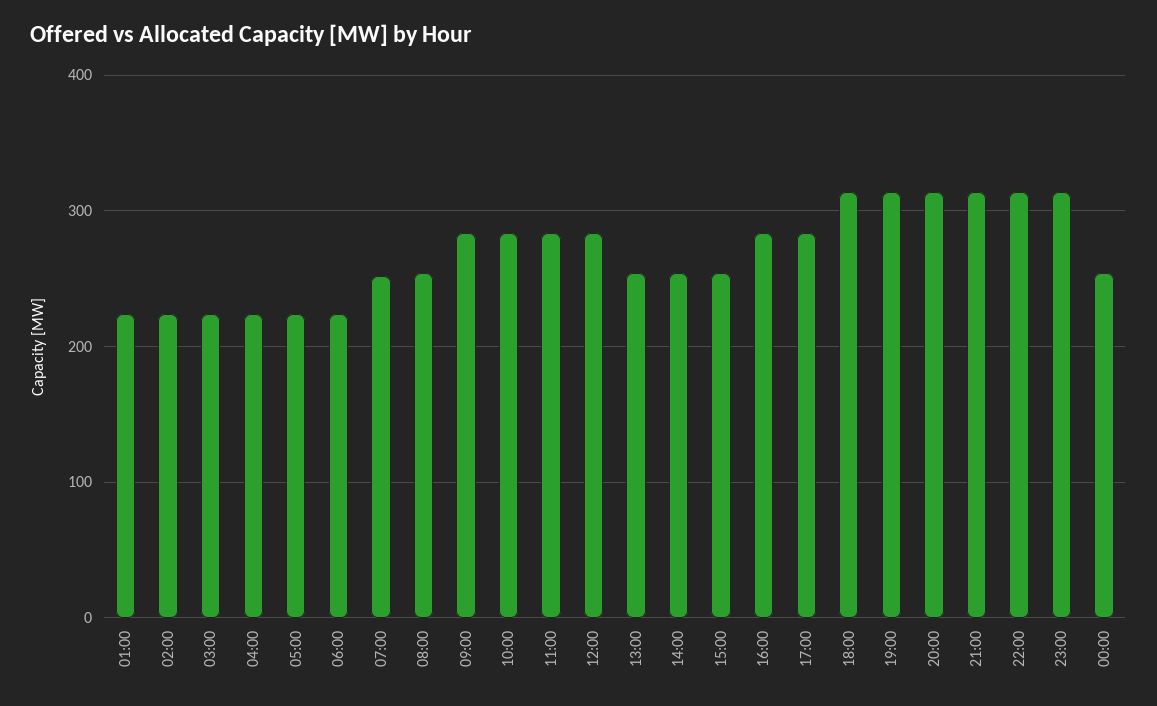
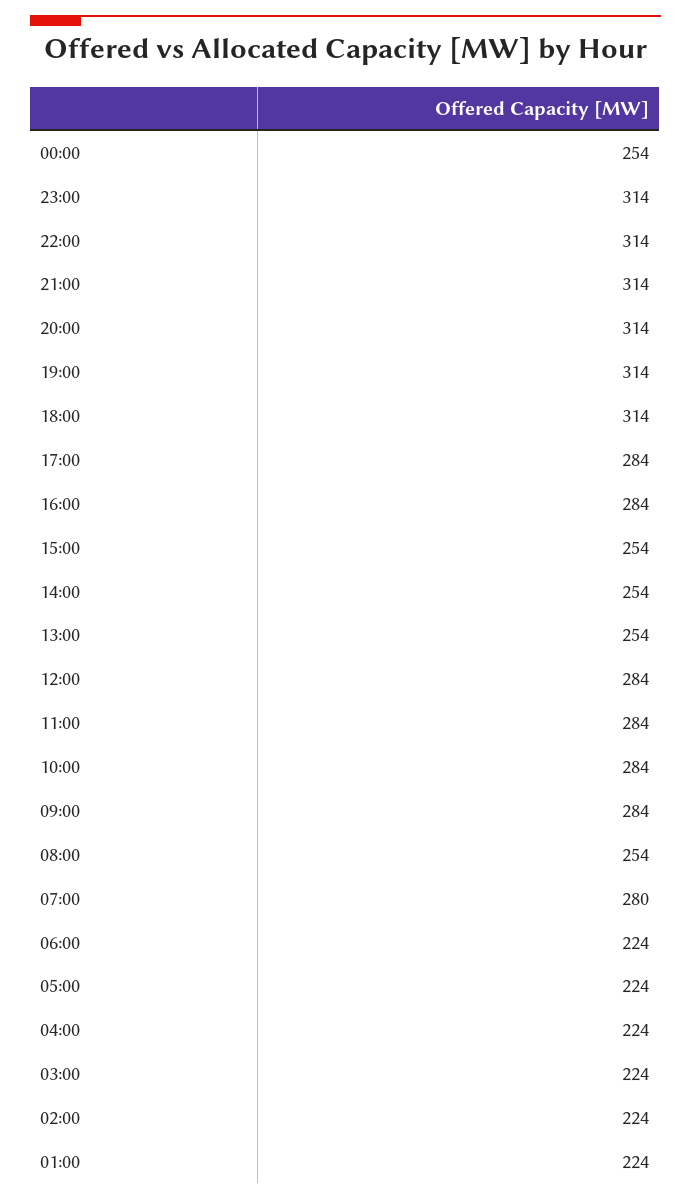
07:00: 250 -> 280

